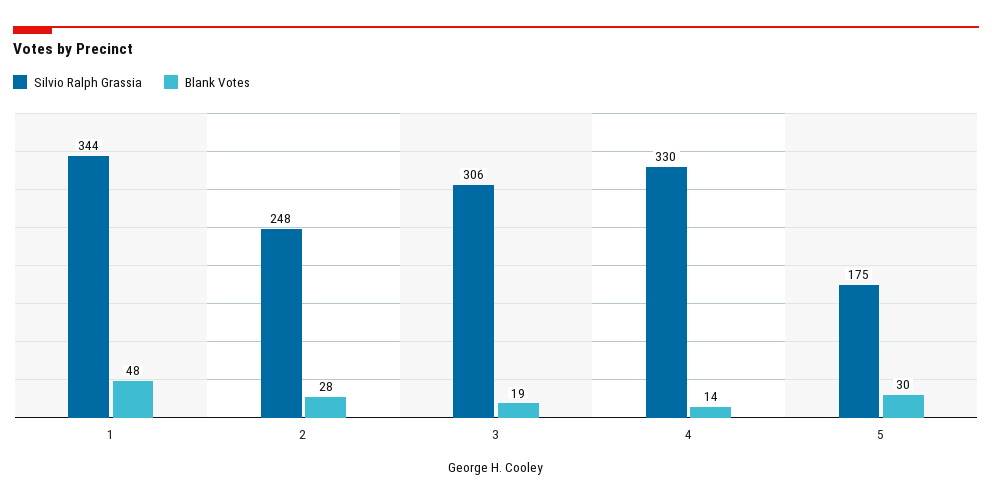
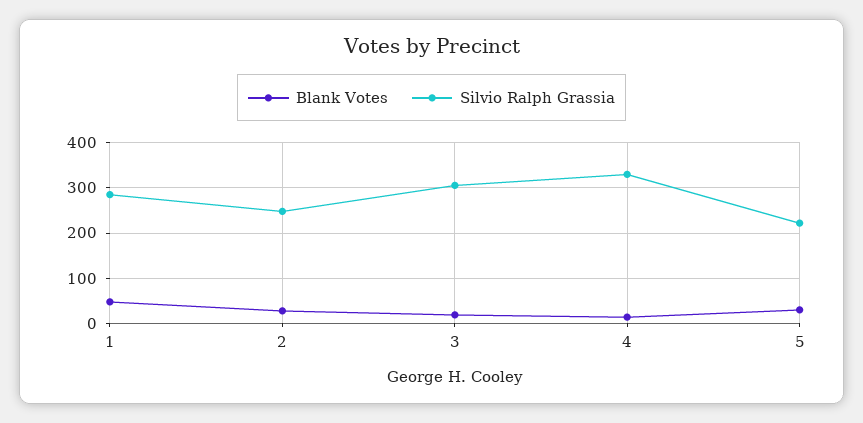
Silvio Ralph Grassia, 1: 344 -> 280
Silvio Ralph Grassia, 5: 175 -> 220

